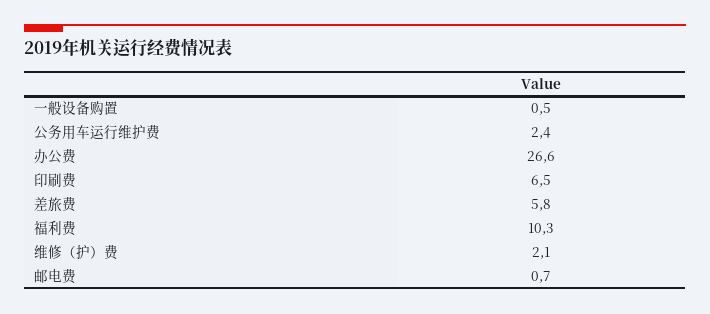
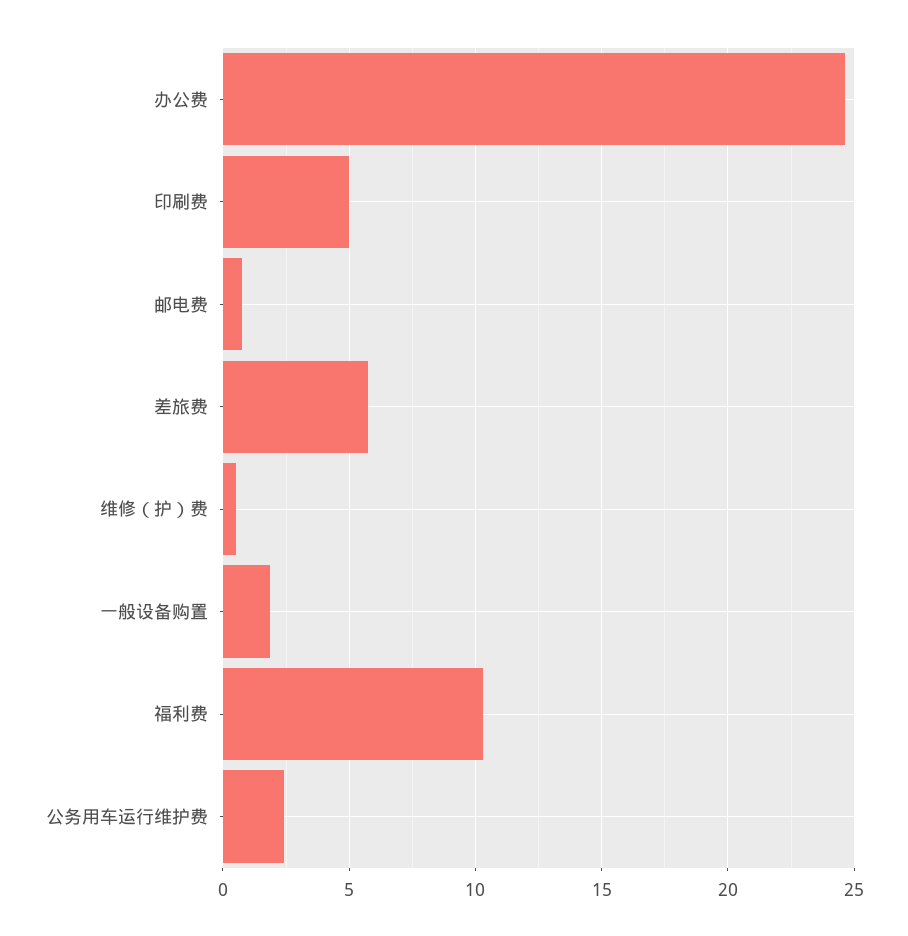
一般设备购置: 0.5 -> 2
办公费: 26.6 -> 24.5
印刷费: 6.5 -> 5
维修（护）费: 2.1 -> 0.5

